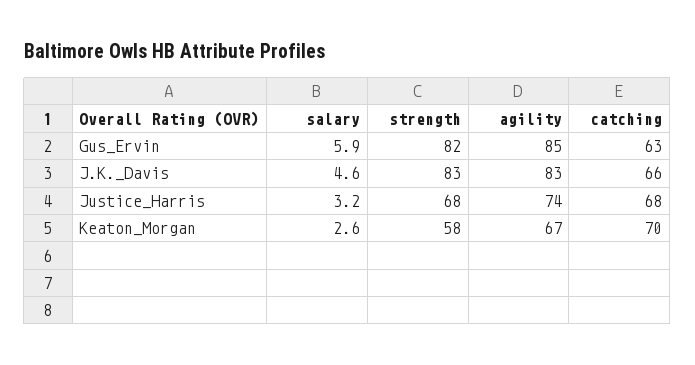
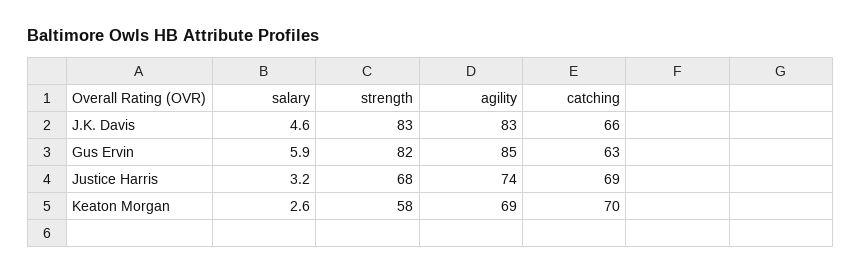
catching, Justice_Harris: 68 -> 69
agility, Keaton_Morgan: 67 -> 69

